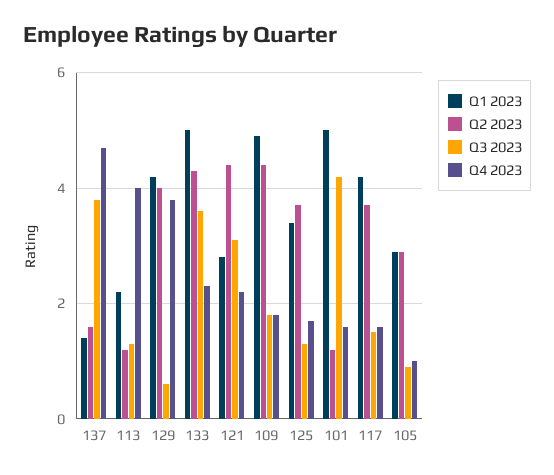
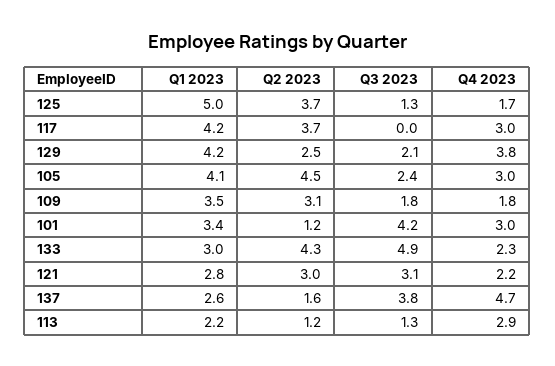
Q1 2023, 137: 1.5 -> 2.6
Q4 2023, 113: 4 -> 2.9
Q2 2023, 129: 4 -> 2.5
Q3 2023, 129: 0.5 -> 2.1
Q1 2023, 133: 5 -> 3
Q3 2023, 133: 3.5 -> 4.9
Q2 2023, 121: 4.5 -> 3
Q1 2023, 109: 5 -> 3.5
Q2 2023, 109: 4.5 -> 3.1
Q1 2023, 125: 3.5 -> 5
Q1 2023, 101: 5 -> 3.4
Q4 2023, 101: 1.5 -> 3
Q3 2023, 117: 1.5 -> 0
Q4 2023, 117: 1.5 -> 3
Q1 2023, 105: 3 -> 4.1
Q2 2023, 105: 3 -> 4.5
Q3 2023, 105: 1 -> 2.4
Q4 2023, 105: 1 -> 3

